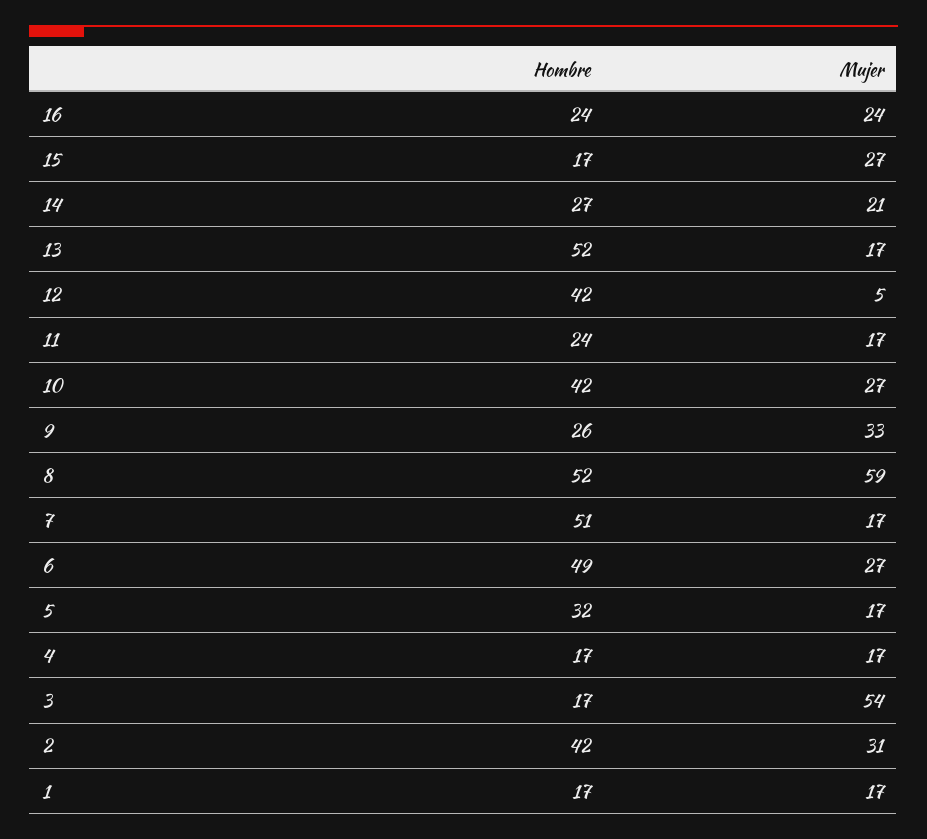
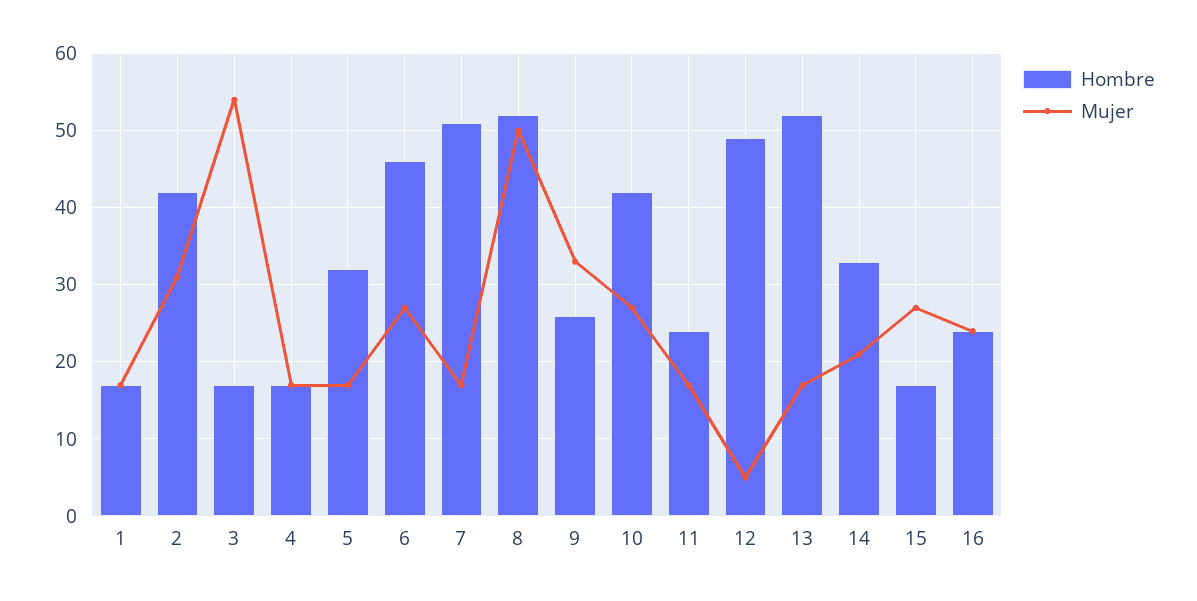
Hombre, 14: 27 -> 33
Hombre, 12: 42 -> 49
Mujer, 8: 59 -> 50
Hombre, 6: 49 -> 46

